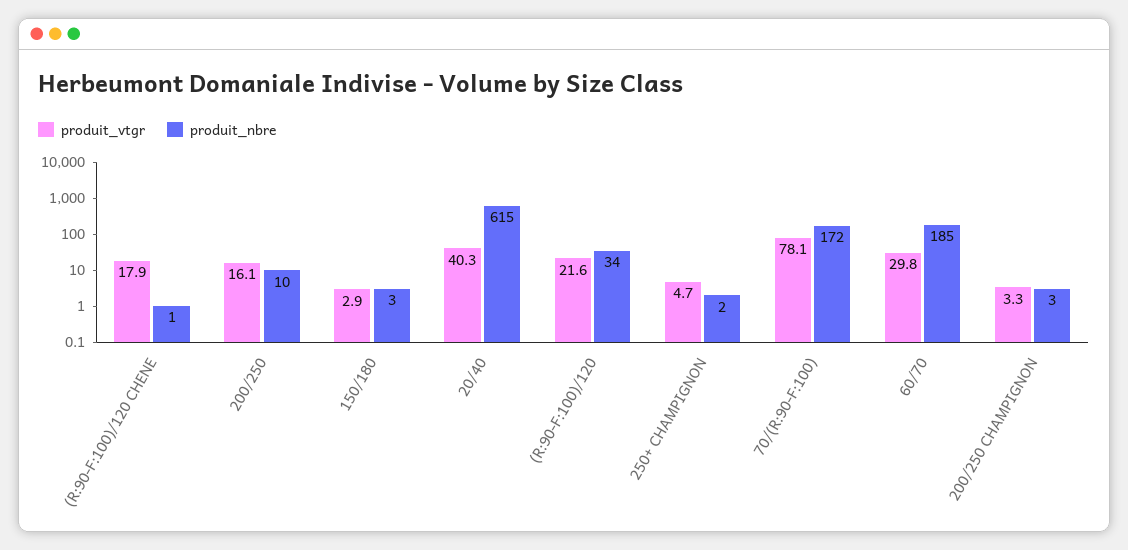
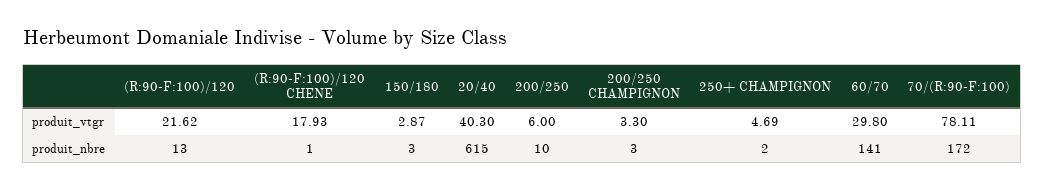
produit_vtgr, 200/250: 16.1 -> 6
produit_nbre, (R:90-F:100)/120: 34 -> 13
produit_nbre, 60/70: 185 -> 141

